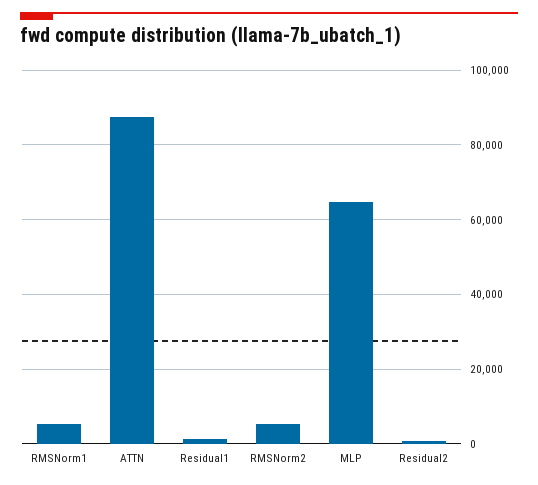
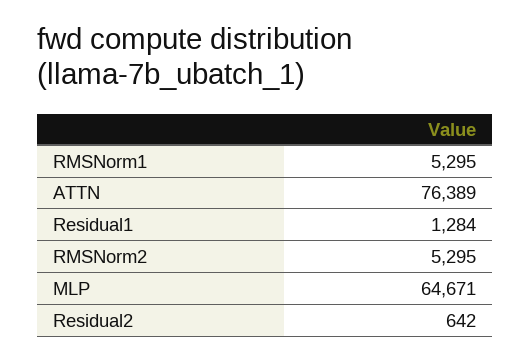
ATTN: 88000 -> 76389

